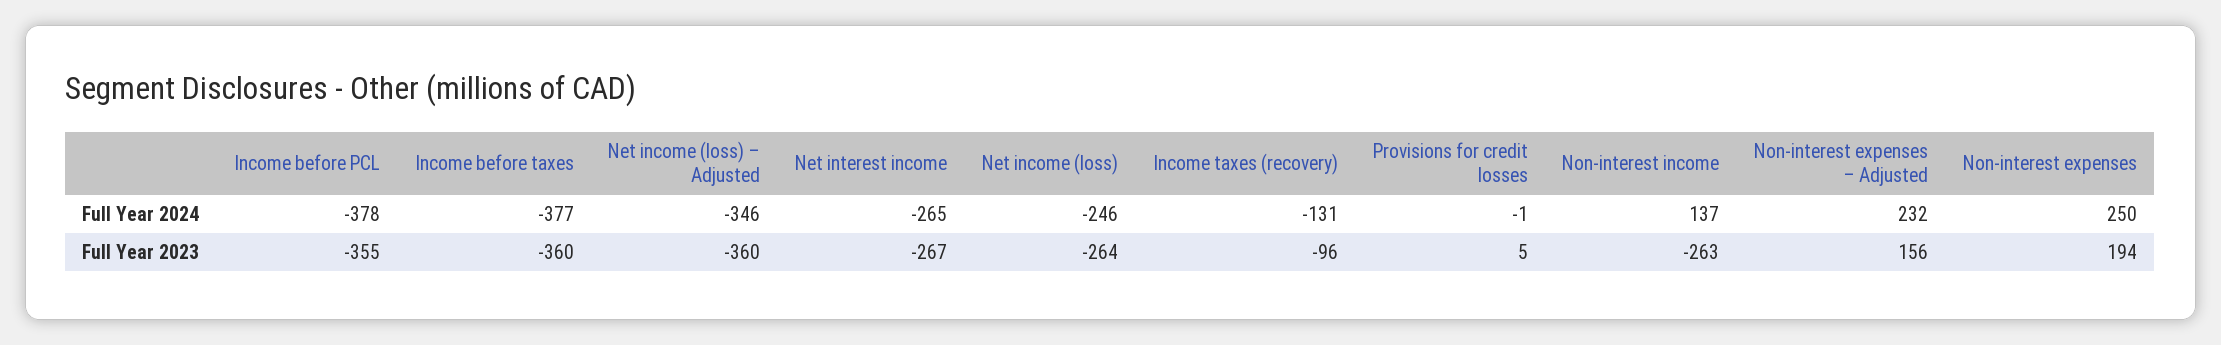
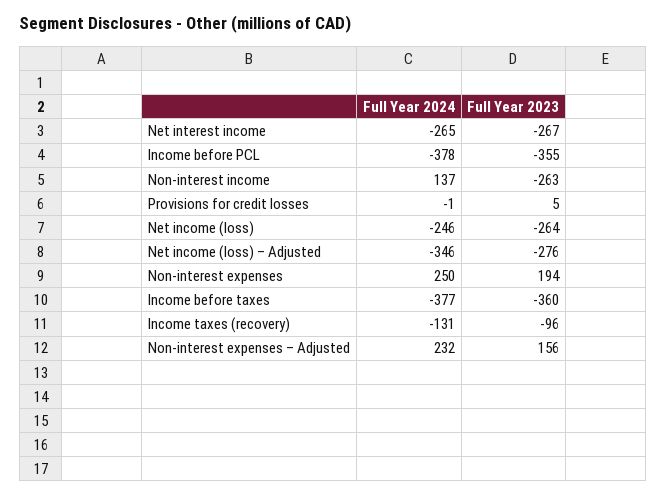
Net income (loss) – Adjusted, Full Year 2023: -360 -> -276

